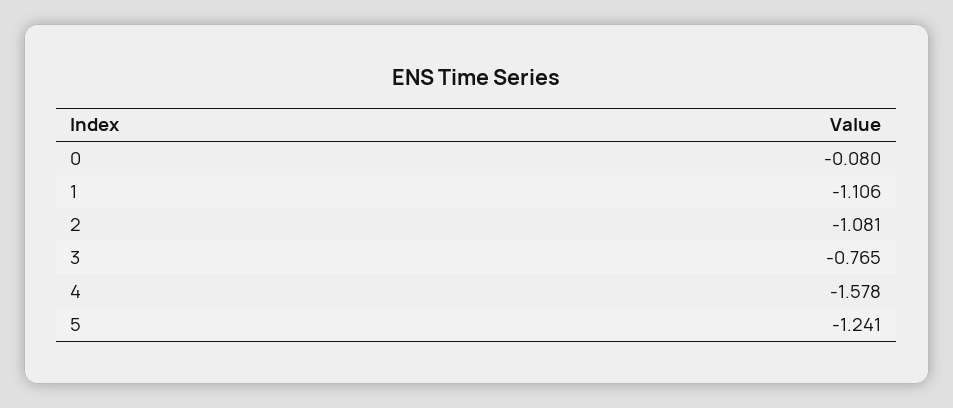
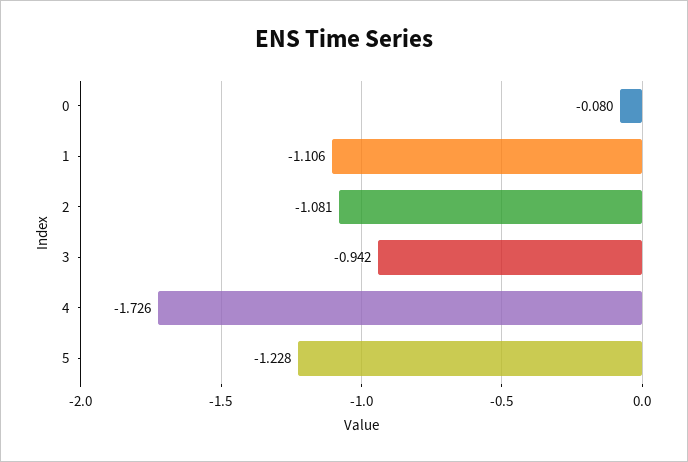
3: -0.765 -> -0.942
4: -1.578 -> -1.726
5: -1.241 -> -1.228

